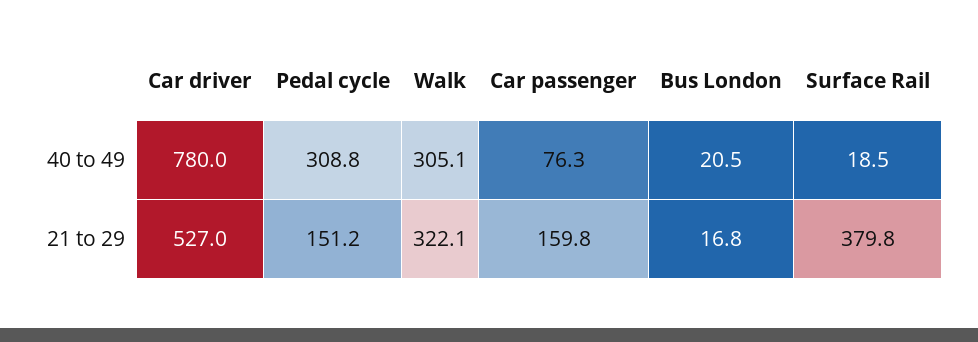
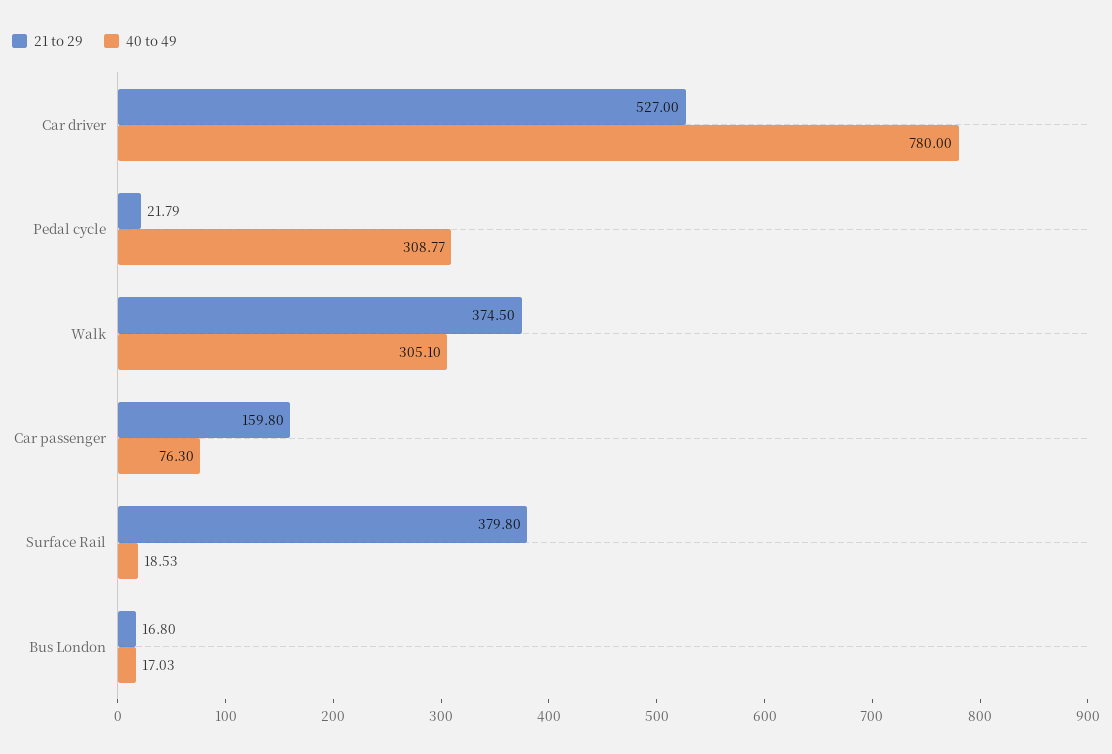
40 to 49, Bus London: 20.5 -> 17.03
21 to 29, Pedal cycle: 151.2 -> 21.79
21 to 29, Walk: 322.1 -> 374.5

